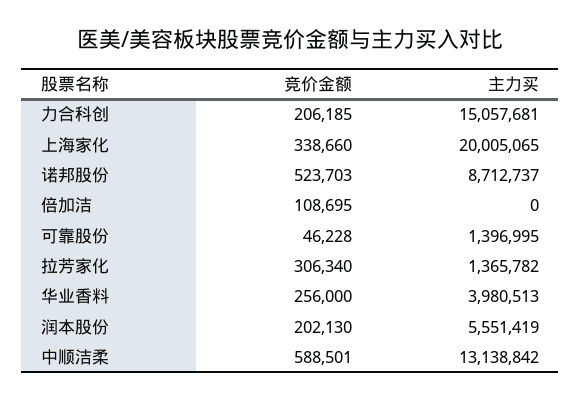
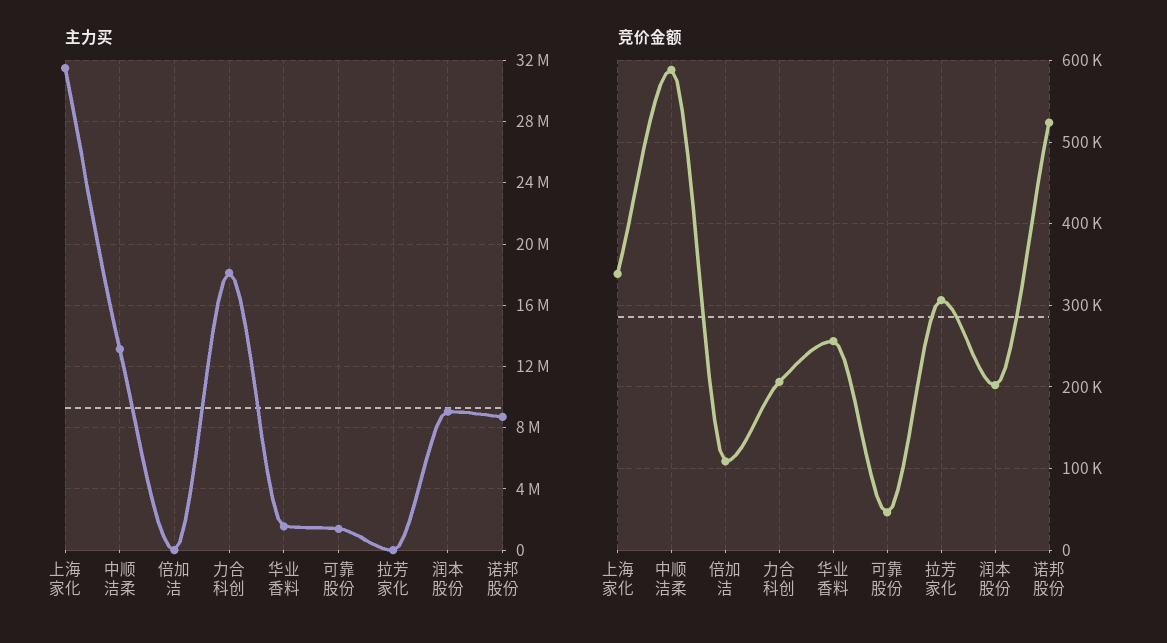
主力买, 力合科创: 15057681 -> 18000000
主力买, 上海家化: 20005065 -> 31500000
主力买, 拉芳家化: 1365782 -> 0
主力买, 华业香料: 3980513 -> 1500000
主力买, 润本股份: 5551419 -> 9000000

